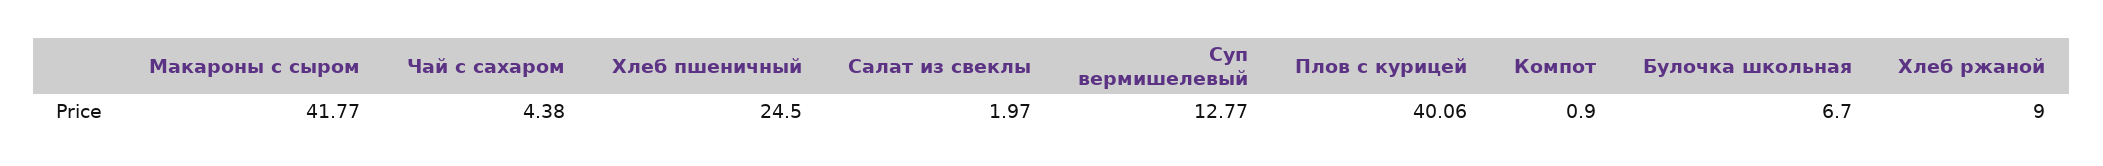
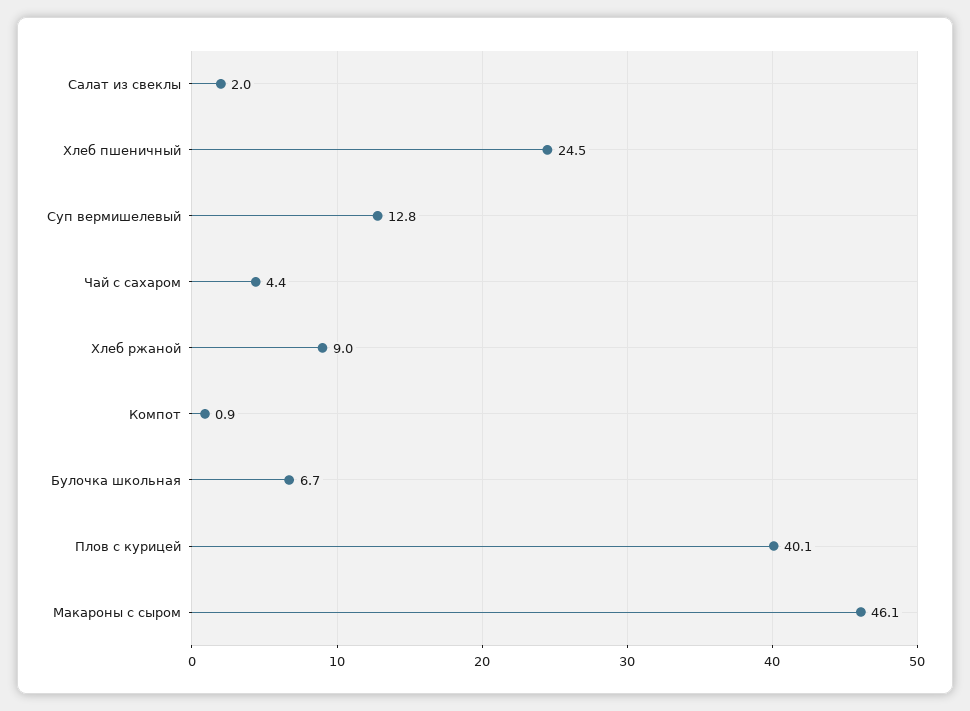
Макароны с сыром: 41.77 -> 46.1

